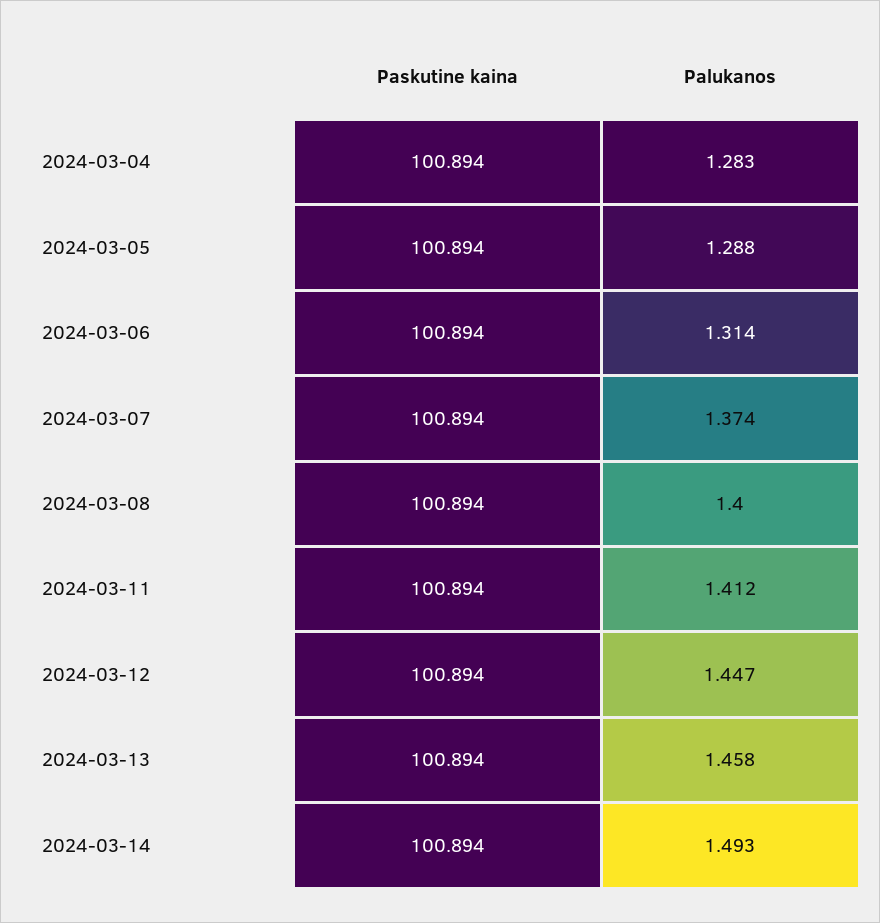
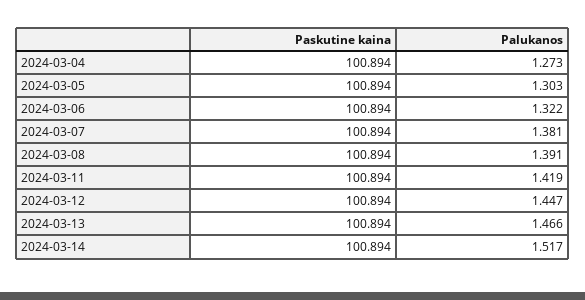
Palukanos, 2024-03-04: 1.283 -> 1.273
Palukanos, 2024-03-05: 1.288 -> 1.303
Palukanos, 2024-03-06: 1.314 -> 1.322
Palukanos, 2024-03-07: 1.374 -> 1.381
Palukanos, 2024-03-08: 1.4 -> 1.391
Palukanos, 2024-03-11: 1.412 -> 1.419
Palukanos, 2024-03-13: 1.458 -> 1.466
Palukanos, 2024-03-14: 1.493 -> 1.517

